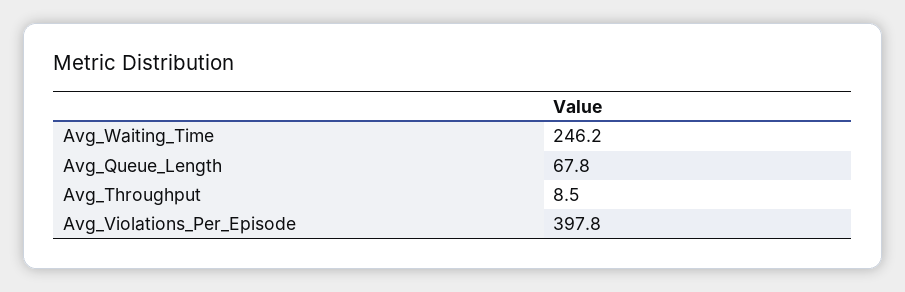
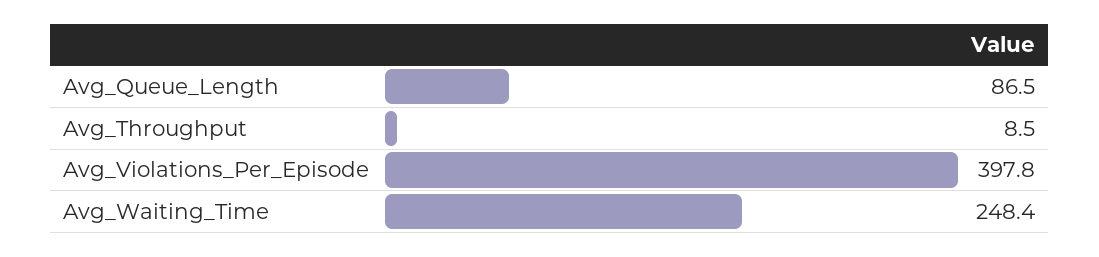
Avg_Waiting_Time: 246.2 -> 248.4
Avg_Queue_Length: 67.8 -> 86.5

